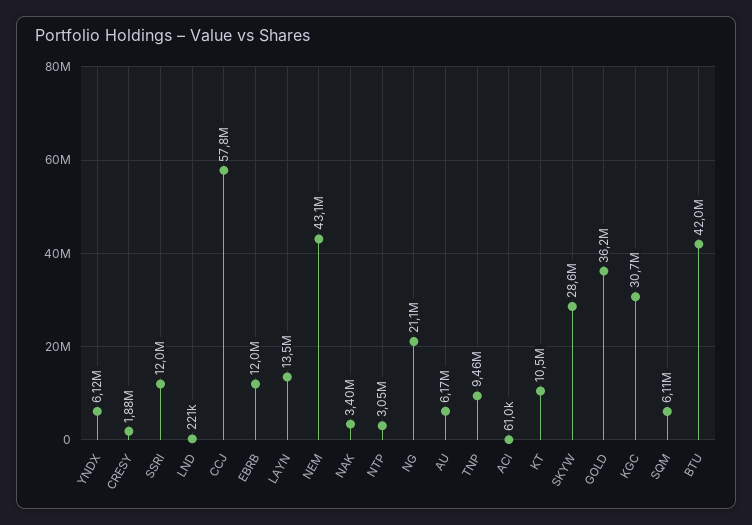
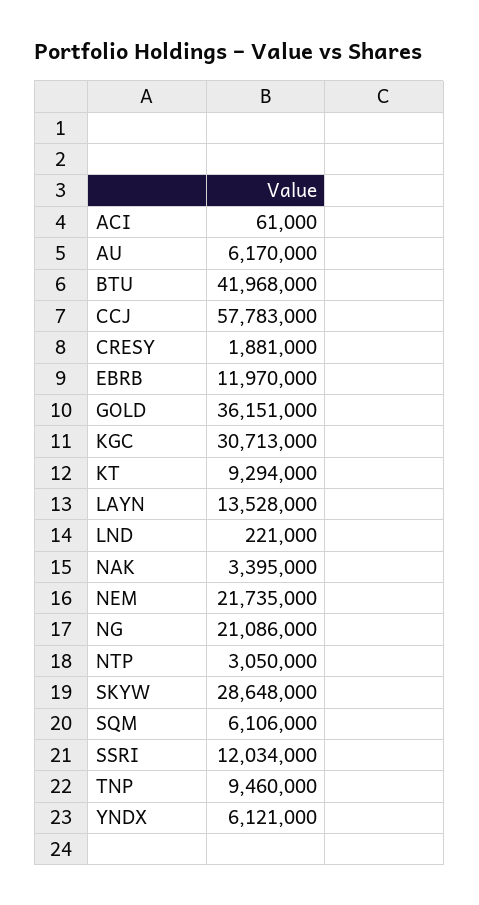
NEM: 43100000 -> 21735000
KT: 10500000 -> 9294000

